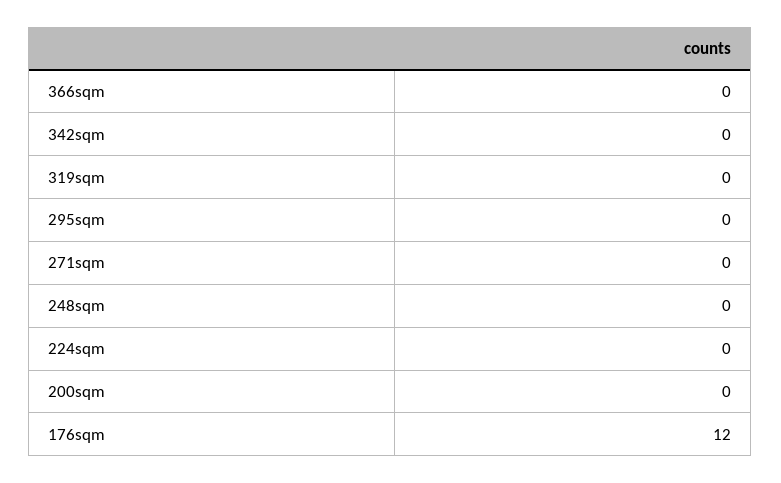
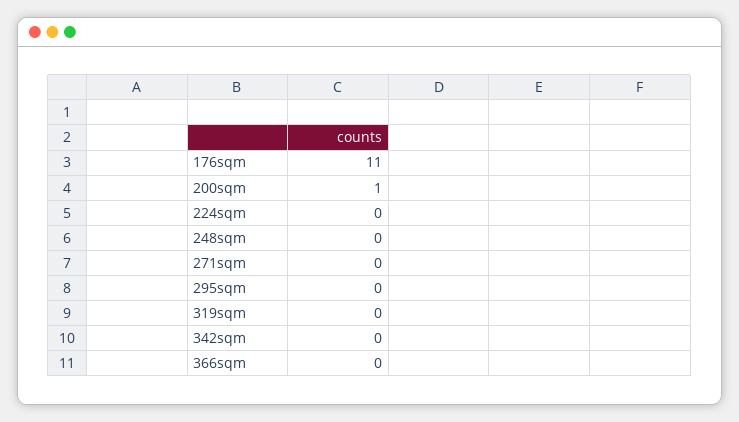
200sqm: 0 -> 1
176sqm: 12 -> 11

